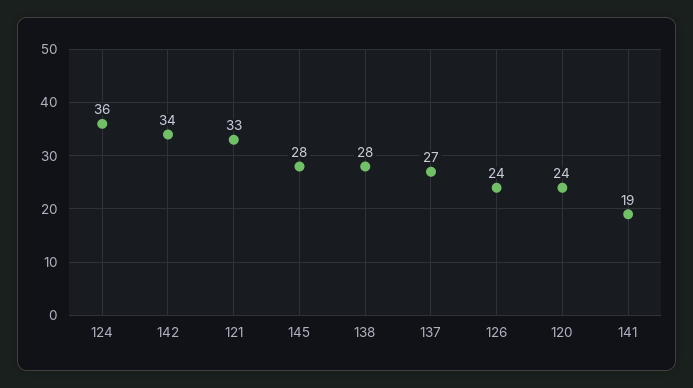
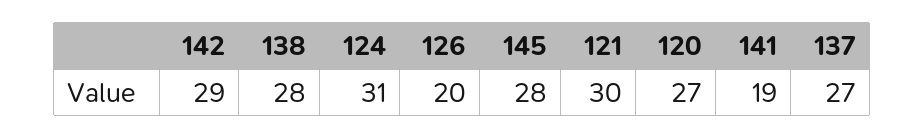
124: 36 -> 31
142: 34 -> 29
121: 33 -> 30
126: 24 -> 20
120: 24 -> 27

